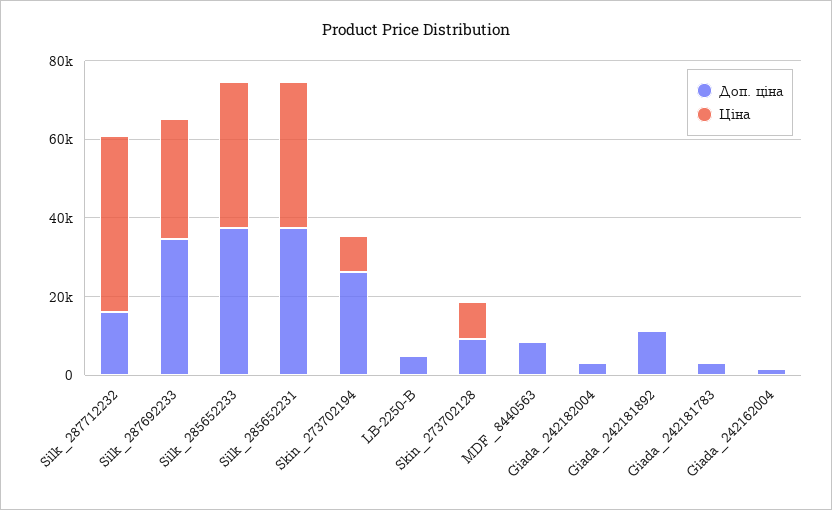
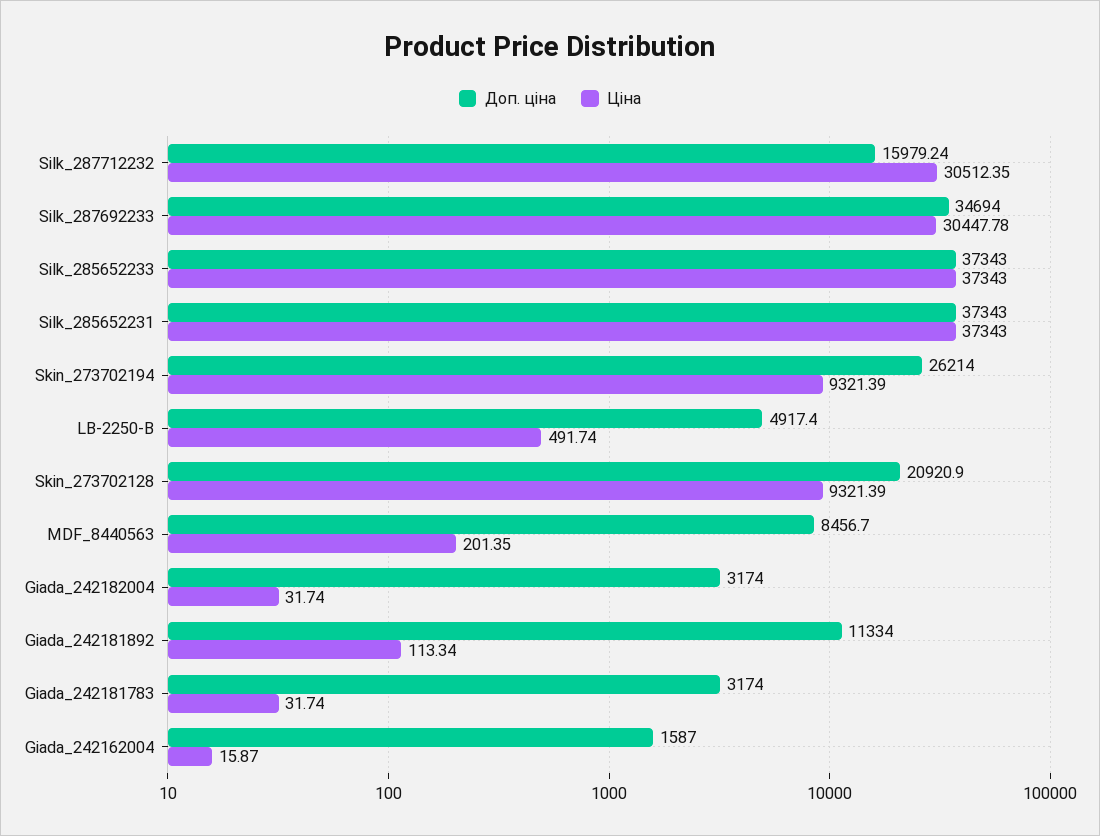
Ціна, Silk_287712232: 45000 -> 30512.35
Доп. ціна, Skin_273702128: 10000 -> 20920.9

